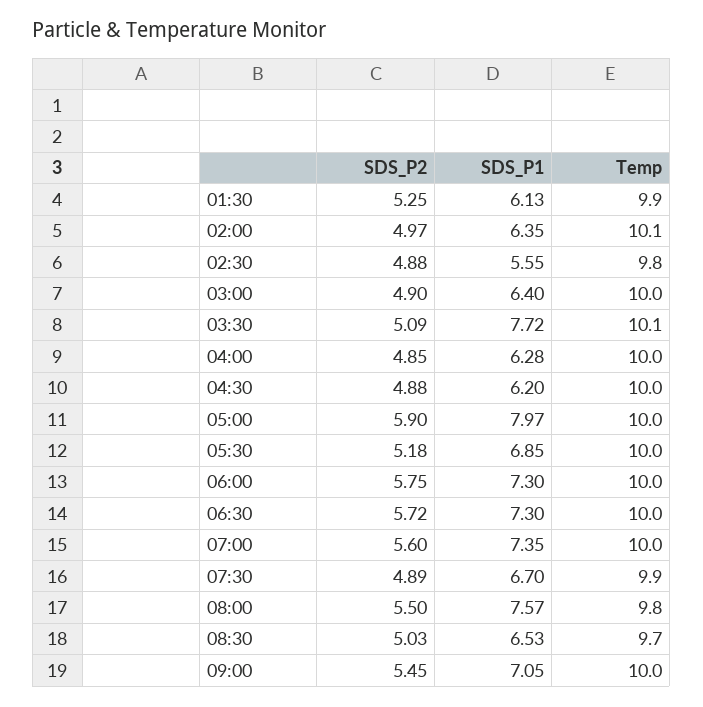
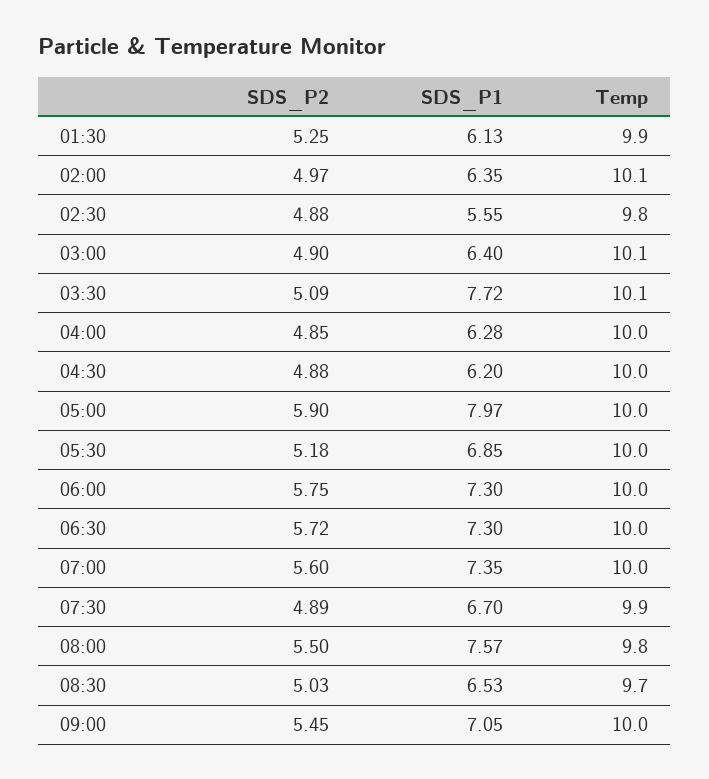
Temp, 03:00: 10 -> 10.1

